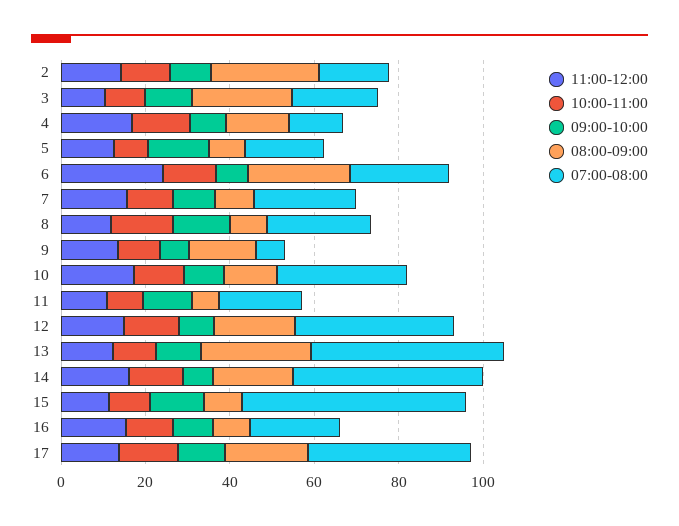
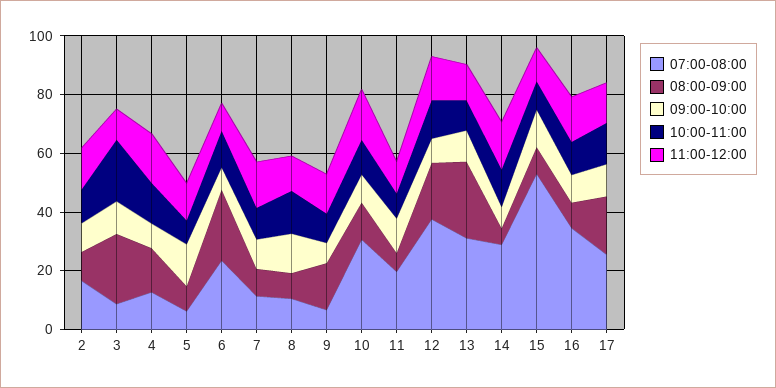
08:00-09:00, 2: 25 -> 10
10:00-11:00, 3: 10 -> 20
07:00-08:00, 3: 20 -> 10
07:00-08:00, 5: 20 -> 5
11:00-12:00, 6: 25 -> 10
07:00-08:00, 7: 25 -> 10
07:00-08:00, 8: 25 -> 10
07:00-08:00, 13: 45 -> 30
08:00-09:00, 14: 20 -> 5
07:00-08:00, 14: 45 -> 30
07:00-08:00, 16: 20 -> 35
07:00-08:00, 17: 40 -> 25

